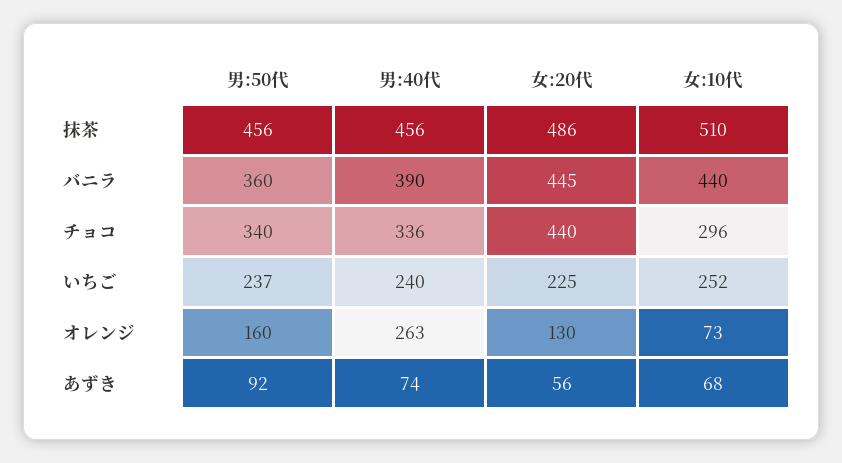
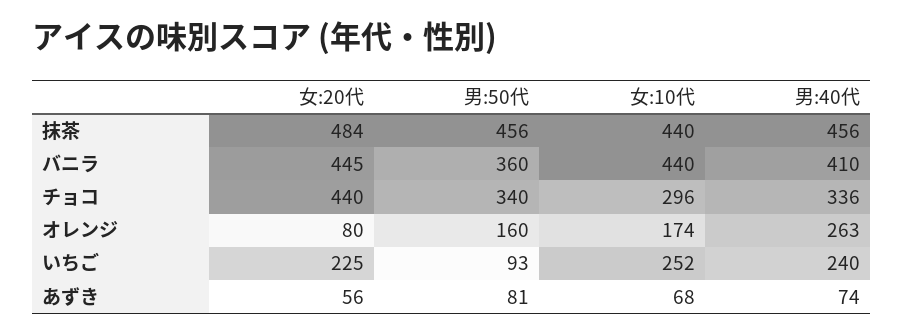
女:20代, 抹茶: 486 -> 484
女:10代, 抹茶: 510 -> 440
男:40代, バニラ: 390 -> 410
男:50代, いちご: 237 -> 93
女:20代, オレンジ: 130 -> 80
女:10代, オレンジ: 73 -> 174
男:50代, あずき: 92 -> 81

